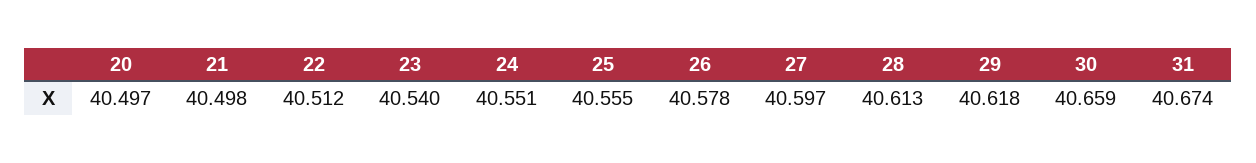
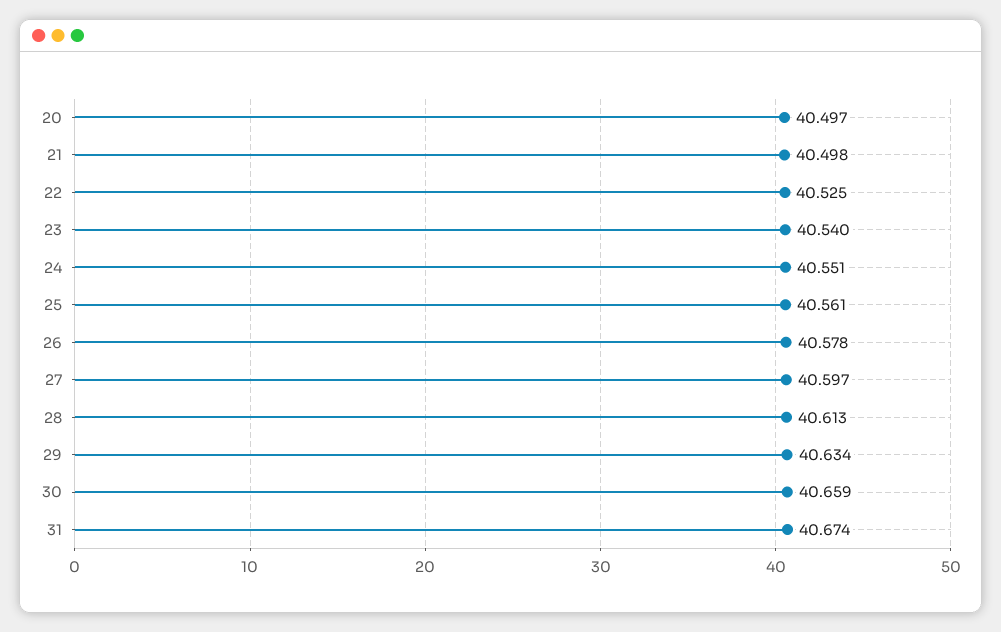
22: 40.512 -> 40.525
25: 40.555 -> 40.561
29: 40.618 -> 40.634

